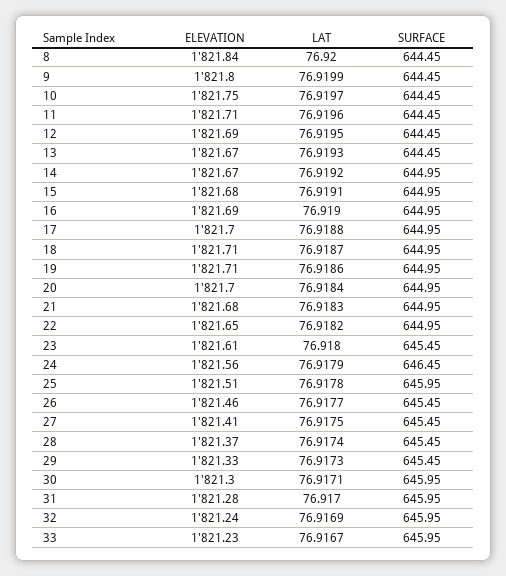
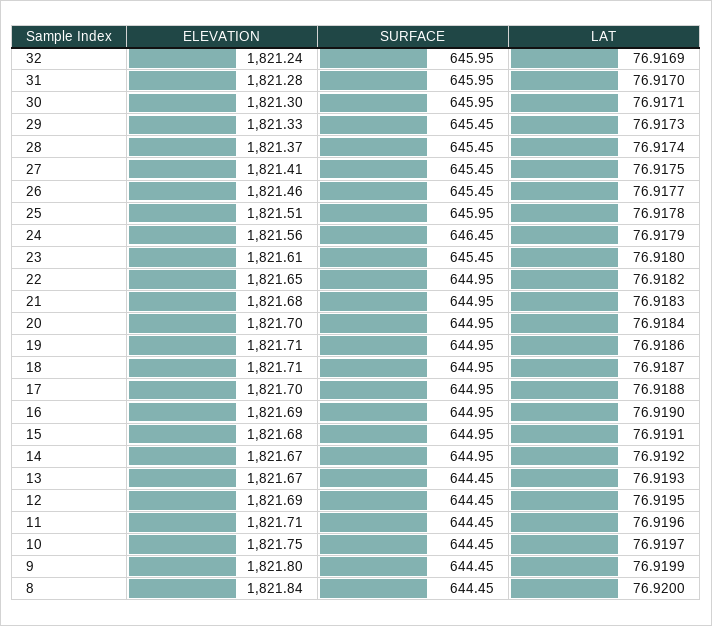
ELEVATION, 33: 1821.23 -> none
LAT, 33: 76.9167 -> none
SURFACE, 33: 645.95 -> none

